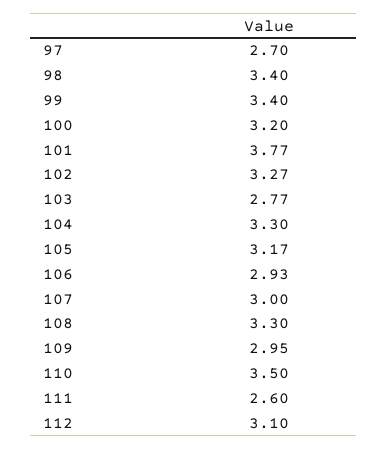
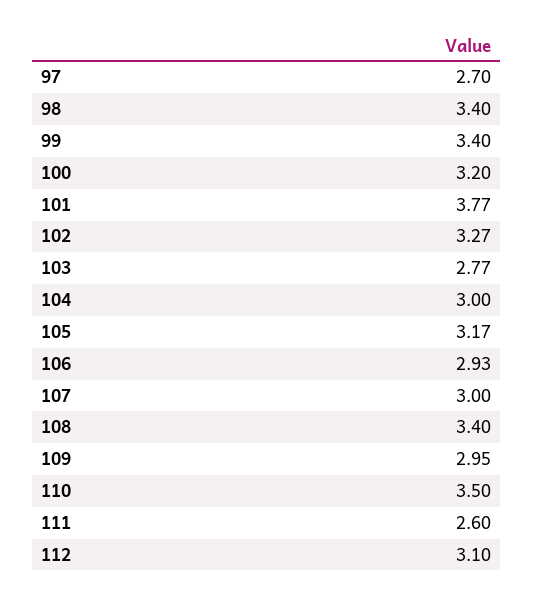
104: 3.3 -> 3
108: 3.3 -> 3.4

